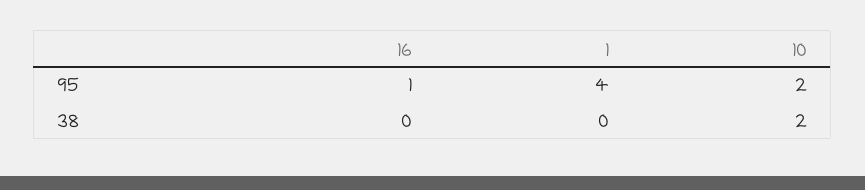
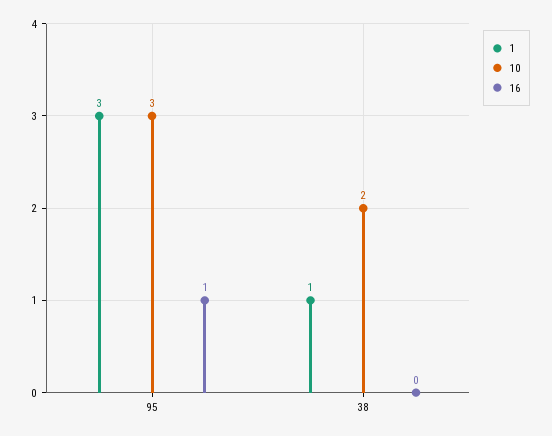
1, 95: 4 -> 3
10, 95: 2 -> 3
1, 38: 0 -> 1

